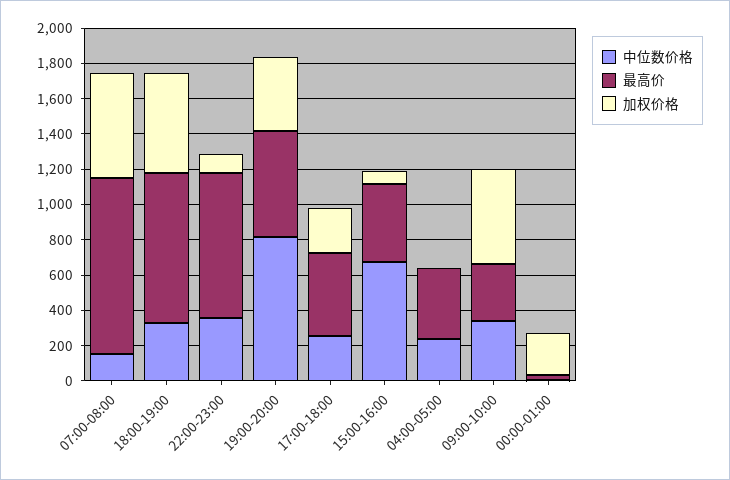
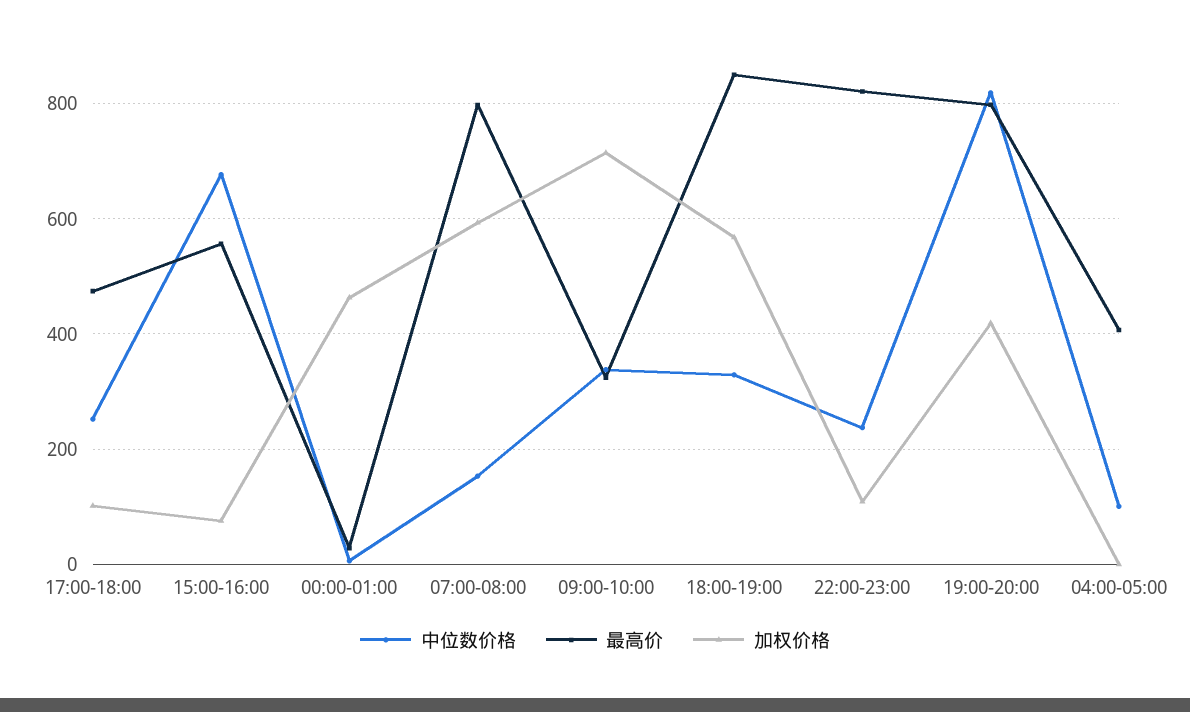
最高价, 07:00-08:00: 1000 -> 800
中位数价格, 22:00-23:00: 350 -> 240
最高价, 19:00-20:00: 600 -> 800
加权价格, 17:00-18:00: 250 -> 100
最高价, 15:00-16:00: 450 -> 560
中位数价格, 04:00-05:00: 250 -> 100
加权价格, 09:00-10:00: 550 -> 720
加权价格, 00:00-01:00: 250 -> 460

